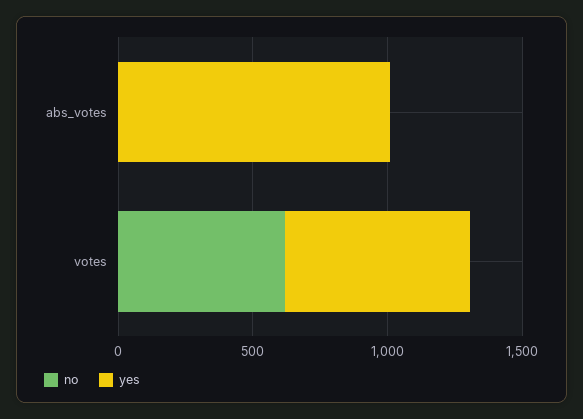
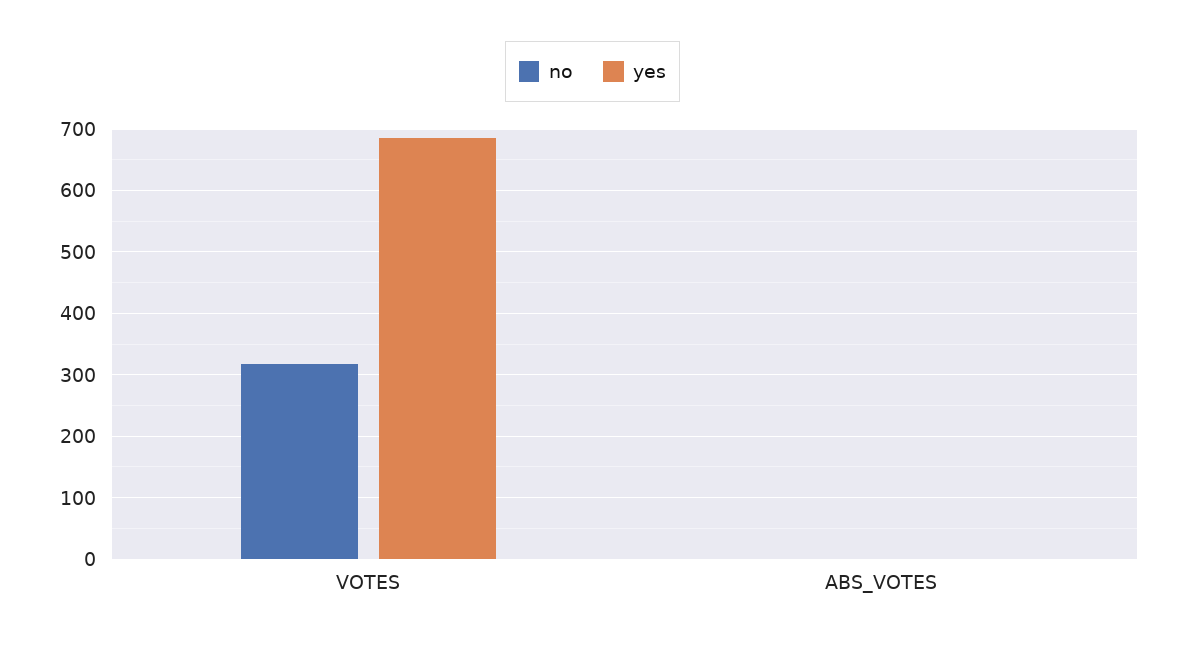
yes, abs_votes: 1000 -> 0
no, votes: 600 -> 320

